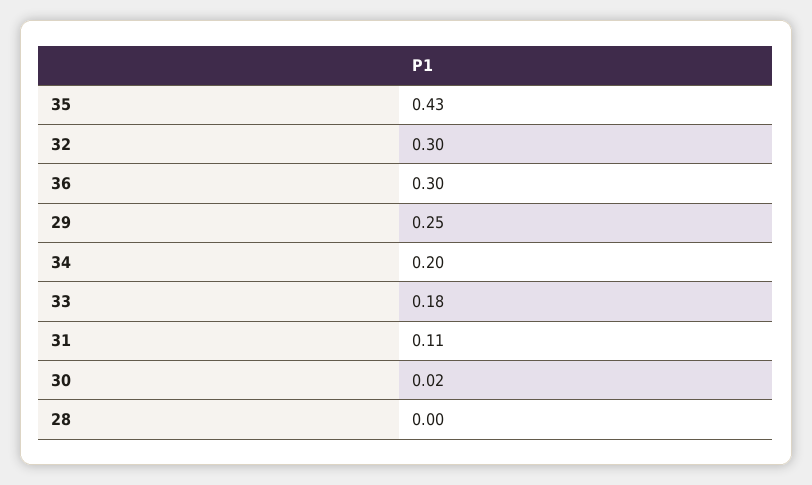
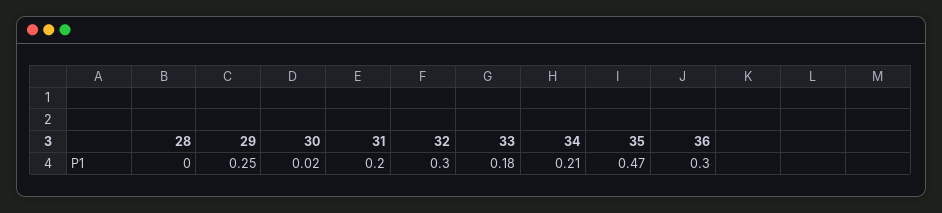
35: 0.43 -> 0.47
34: 0.2 -> 0.21
31: 0.11 -> 0.2

